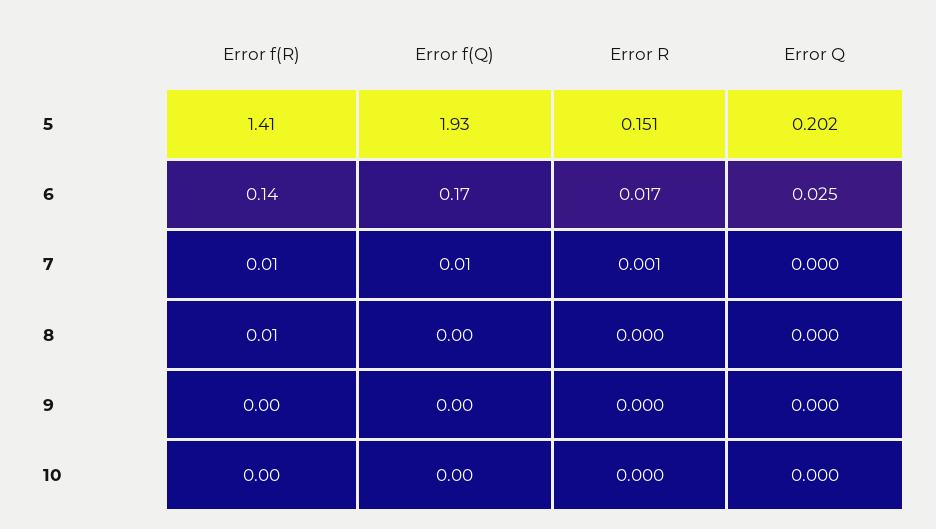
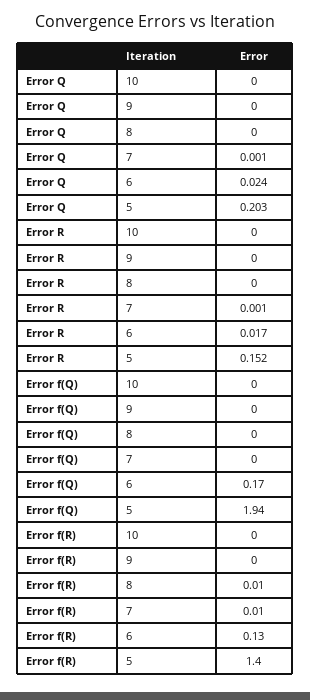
Error f(R), 5: 1.41 -> 1.4
Error f(Q), 5: 1.93 -> 1.94
Error R, 5: 0.151 -> 0.152
Error Q, 5: 0.202 -> 0.203
Error f(R), 6: 0.14 -> 0.13
Error Q, 6: 0.025 -> 0.024
Error f(Q), 7: 0.01 -> 0
Error Q, 7: 0 -> 0.001

